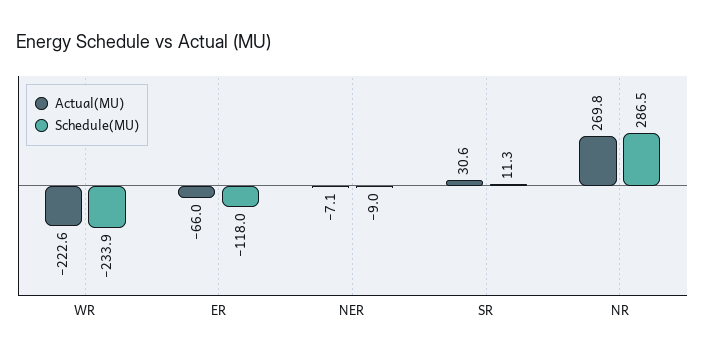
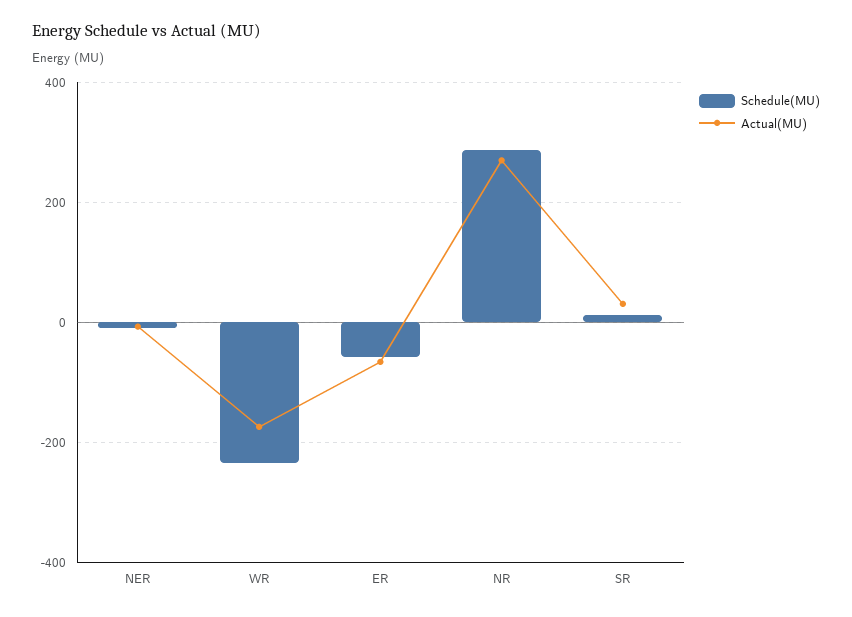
Actual(MU), WR: -222.6 -> -180
Schedule(MU), ER: -118 -> -60

